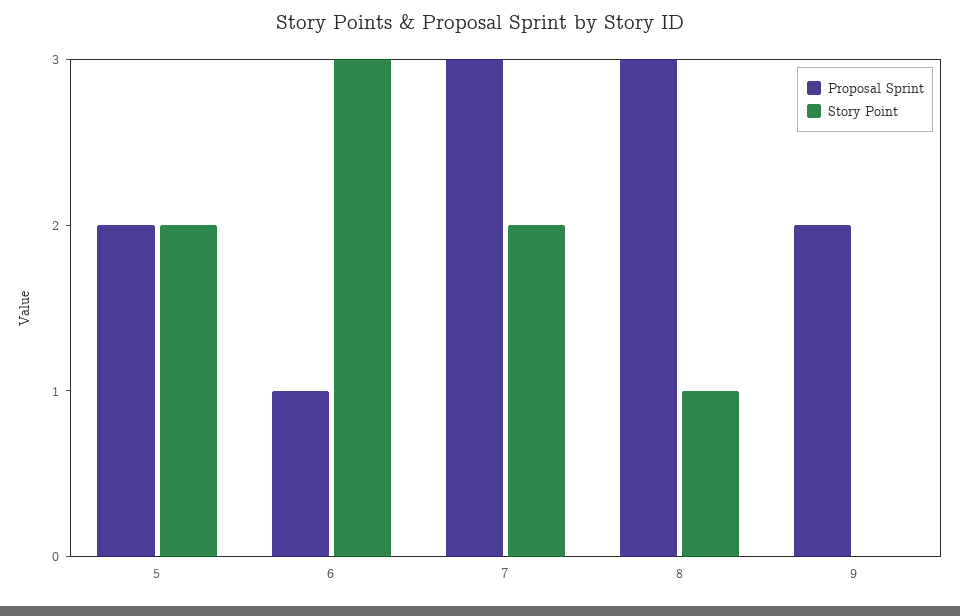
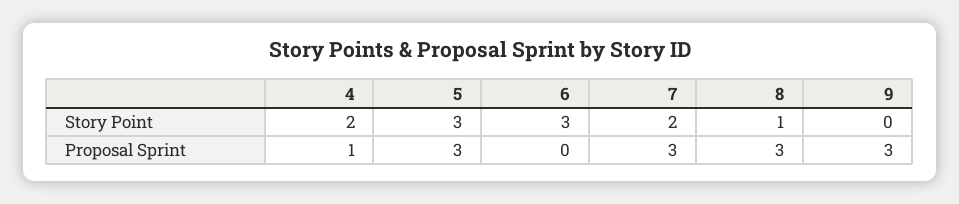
Proposal Sprint, 5: 2 -> 3
Story Point, 5: 2 -> 3
Proposal Sprint, 6: 1 -> 0
Proposal Sprint, 9: 2 -> 3
Story Point, 4: none -> 2
Proposal Sprint, 4: none -> 1

